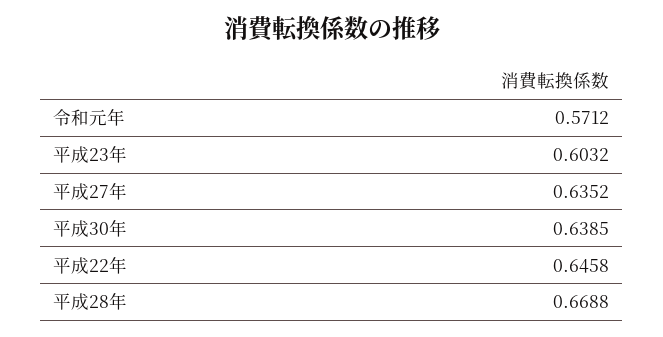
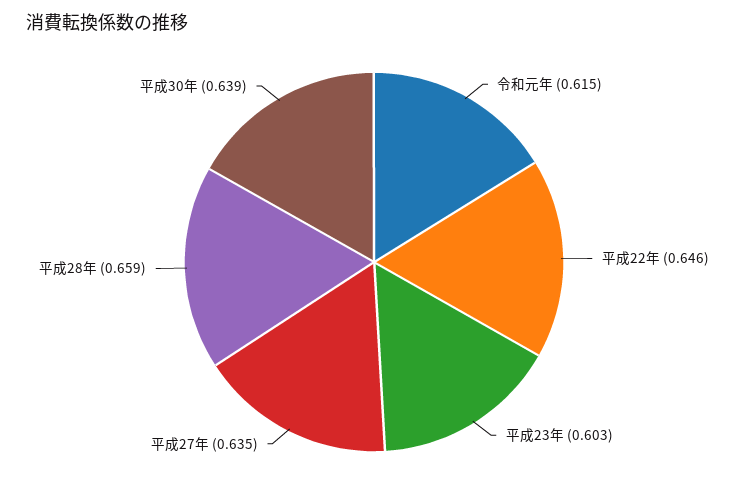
令和元年: 0.5712 -> 0.615
平成28年: 0.6688 -> 0.659

